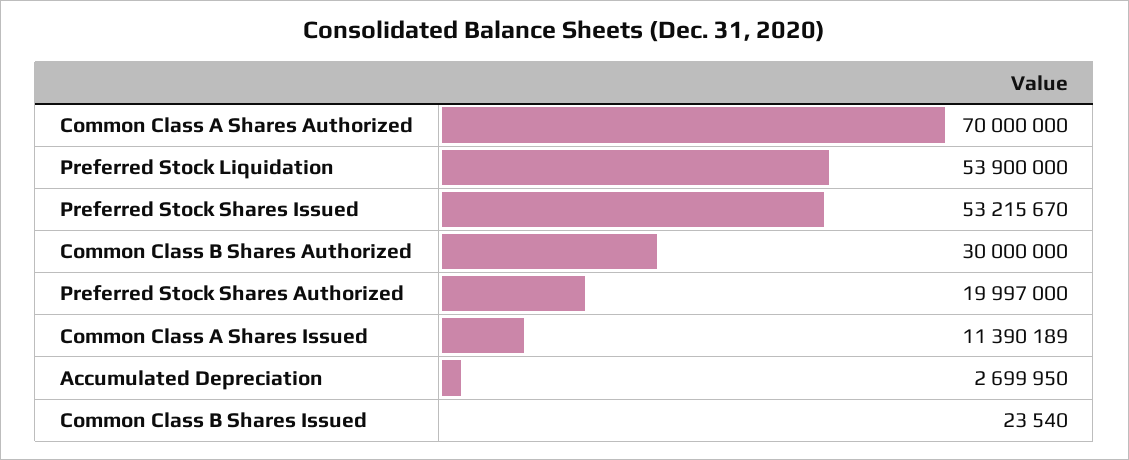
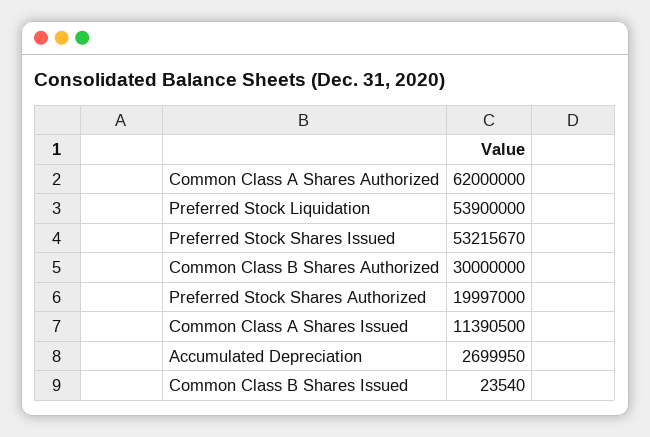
Common Class A Shares Authorized: 70000000 -> 62000000
Common Class A Shares Issued: 11390189 -> 11390500

